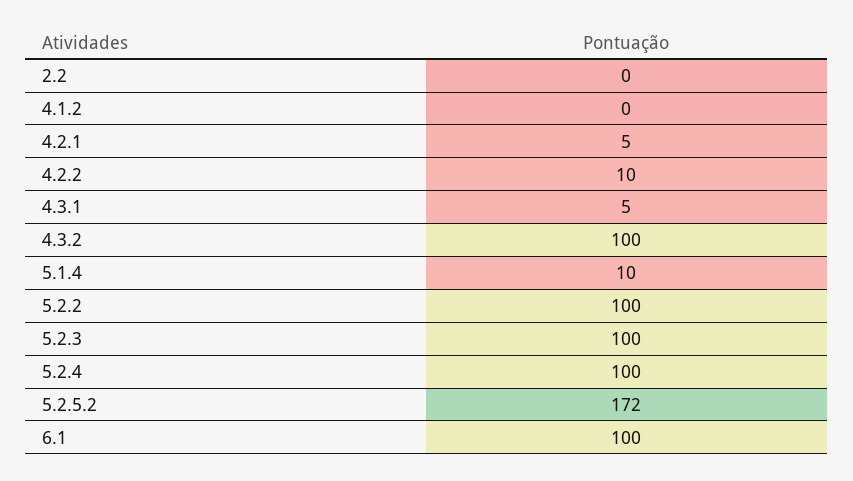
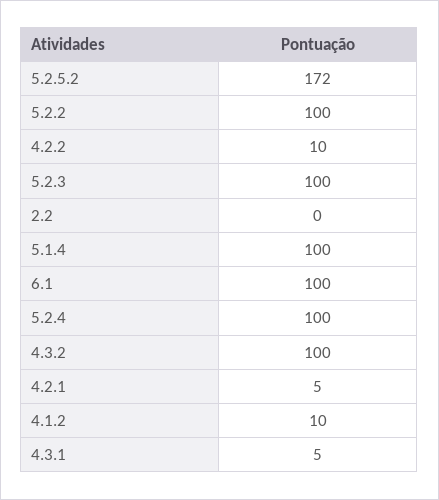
4.1.2: 0 -> 10
5.1.4: 10 -> 100

